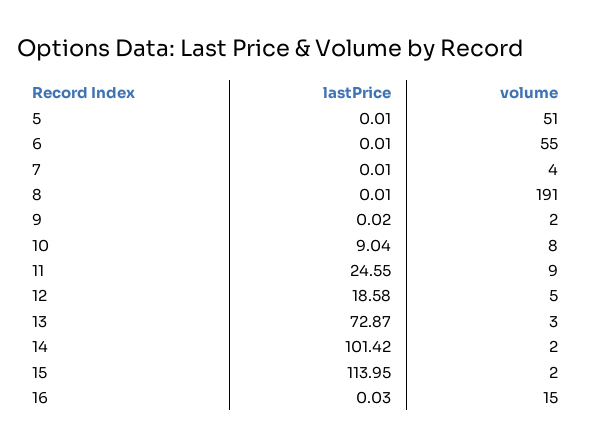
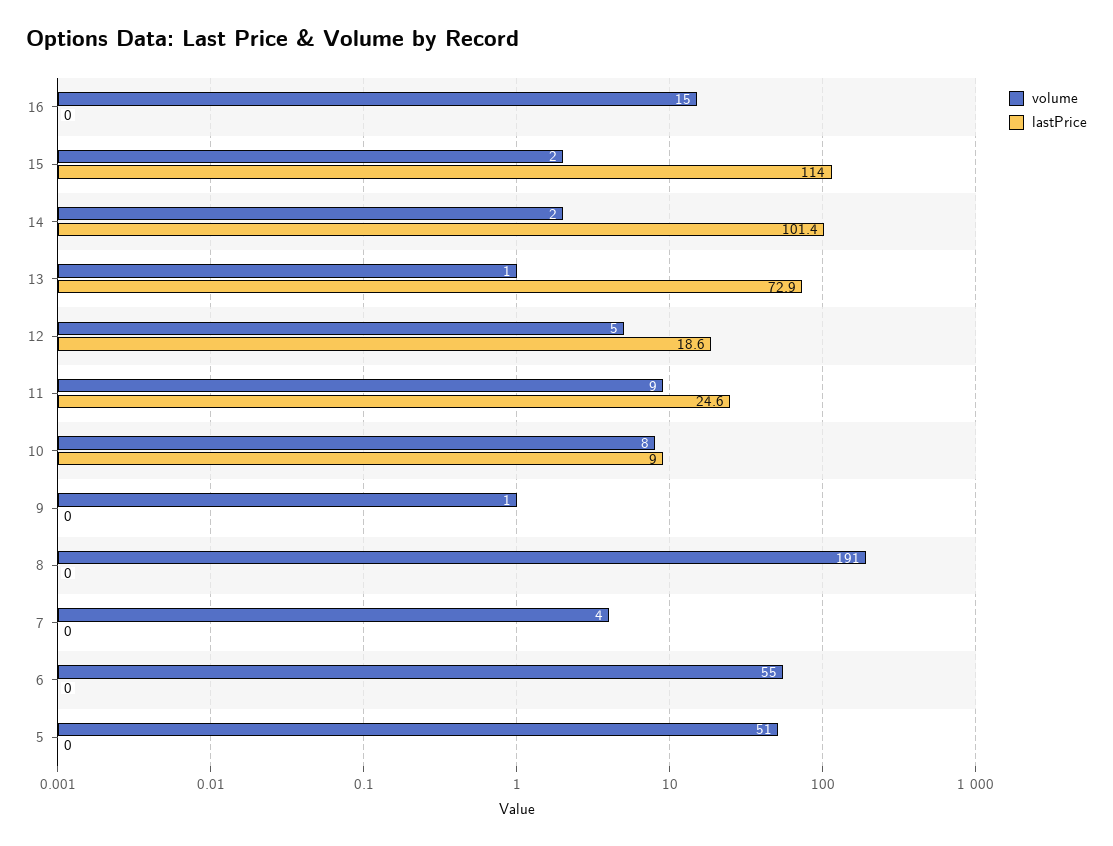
volume, 9: 2 -> 1
volume, 13: 3 -> 1

